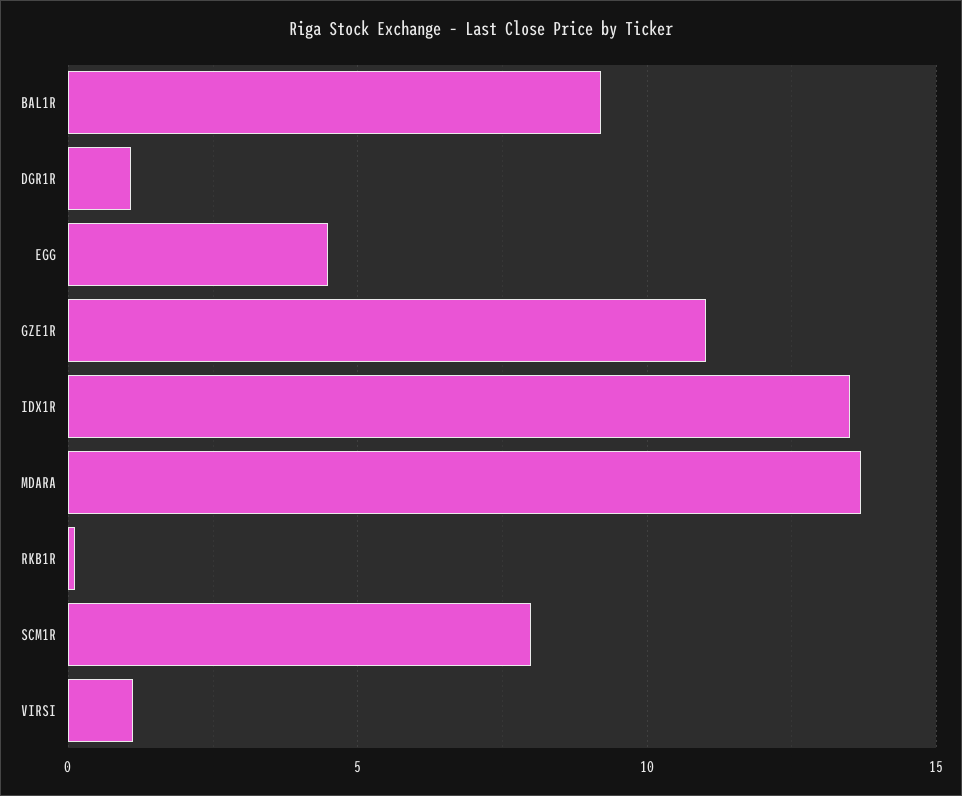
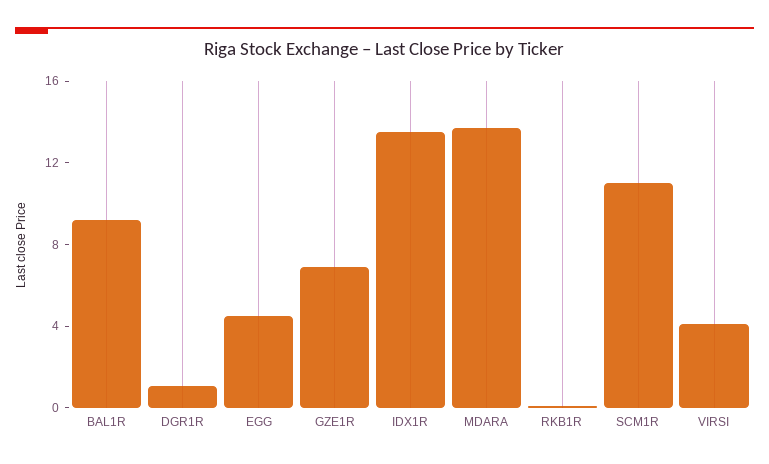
GZE1R: 11 -> 7
SCM1R: 8 -> 11
VIRSI: 1 -> 4

